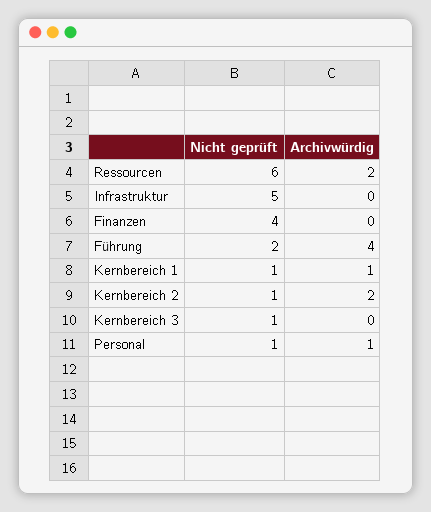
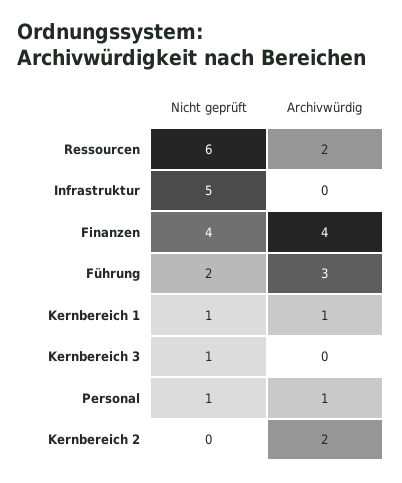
Archivwürdig, Finanzen: 0 -> 4
Archivwürdig, Führung: 4 -> 3
Nicht geprüft, Kernbereich 2: 1 -> 0

